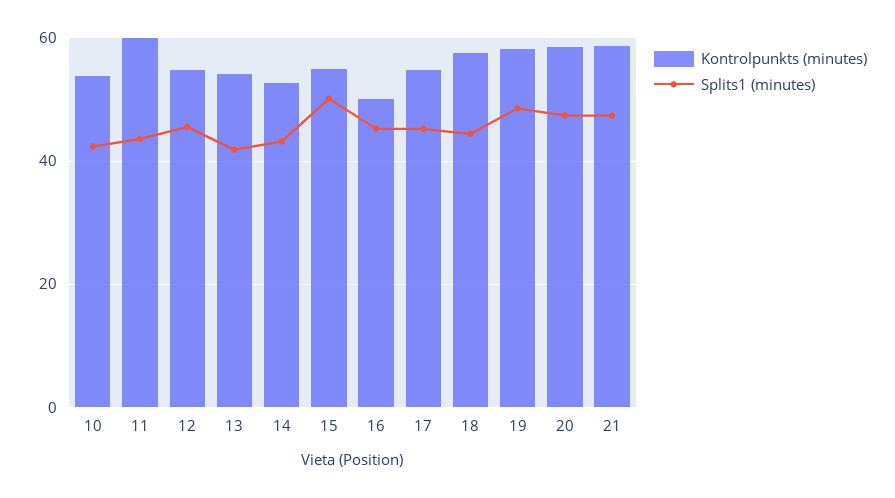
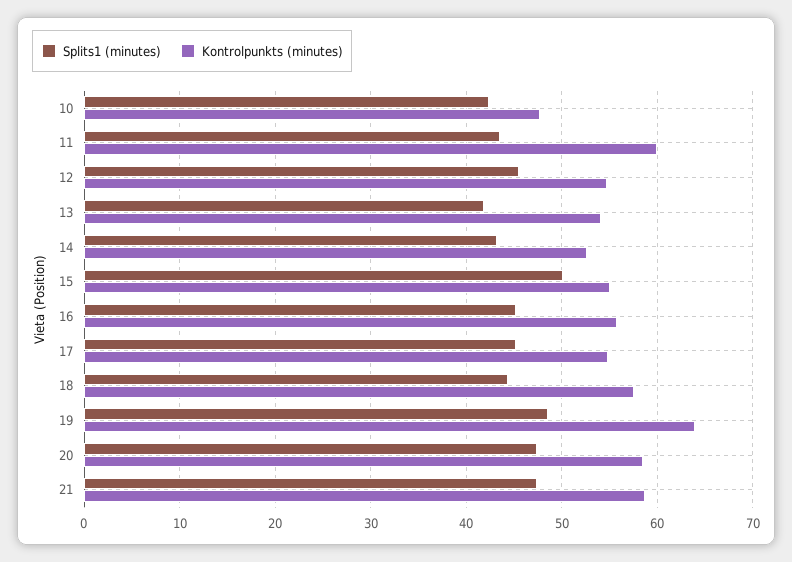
Kontrolpunkts (minutes), 10: 54 -> 48
Kontrolpunkts (minutes), 16: 50 -> 56
Kontrolpunkts (minutes), 19: 58 -> 64

